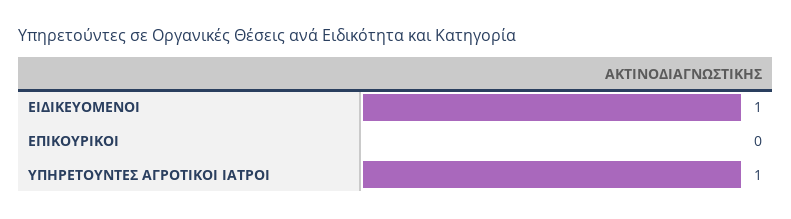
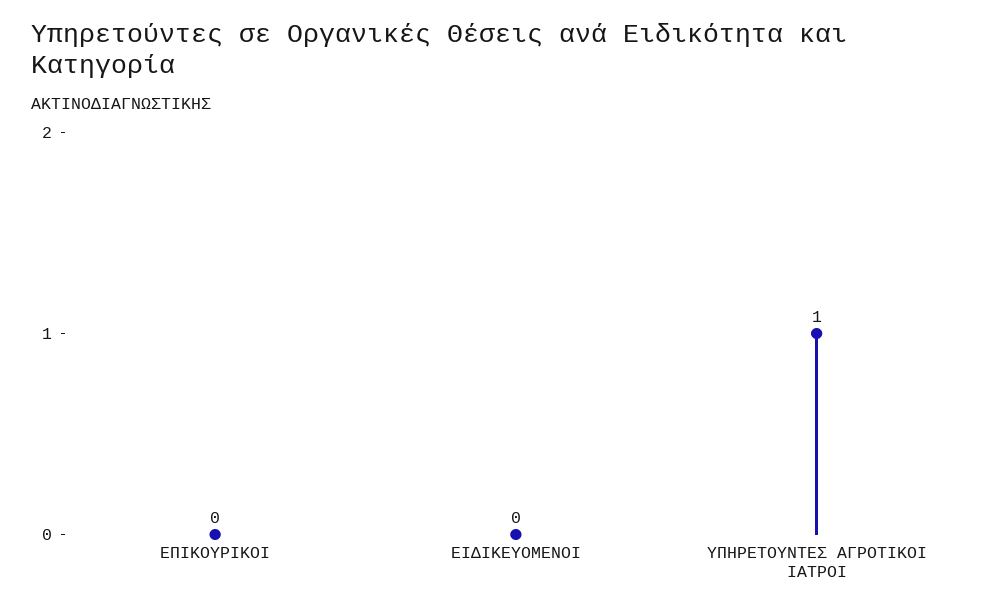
ΕΙΔΙΚΕΥΟΜΕΝΟΙ: 1 -> 0

